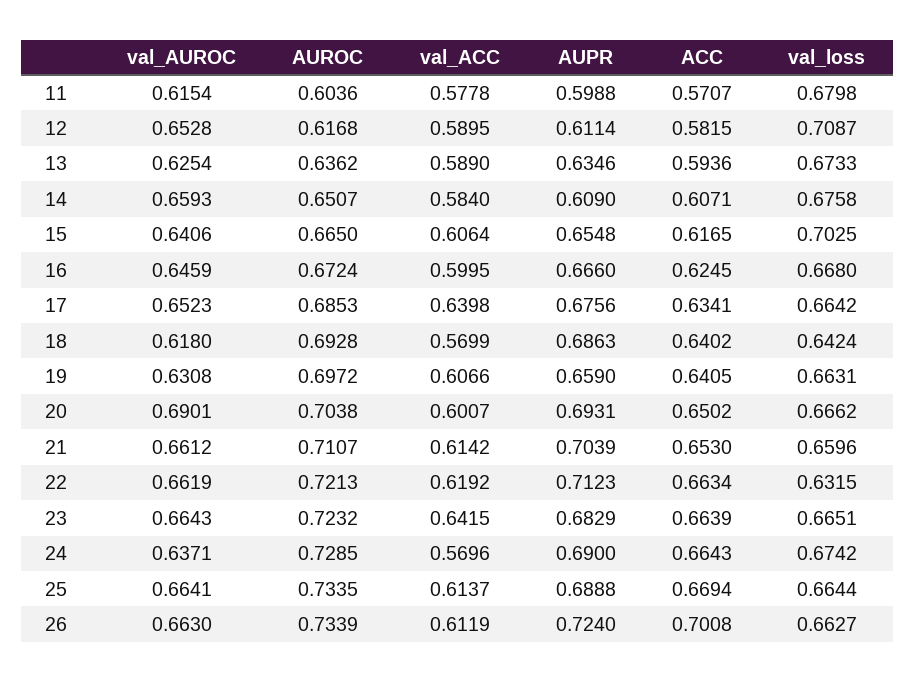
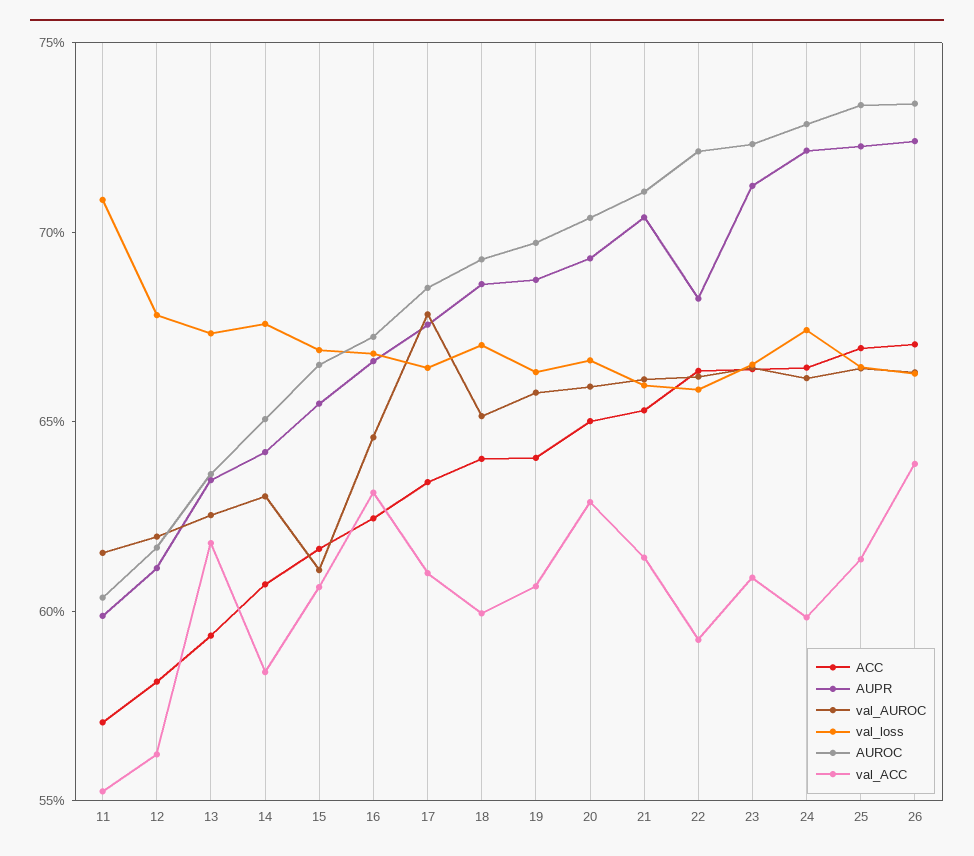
val_ACC, 11: 0.5778 -> 0.55
val_loss, 11: 0.6798 -> 0.71
val_AUROC, 12: 0.6528 -> 0.62
val_ACC, 12: 0.5895 -> 0.56
val_loss, 12: 0.7087 -> 0.68
val_ACC, 13: 0.589 -> 0.62
val_AUROC, 14: 0.6593 -> 0.63
AUPR, 14: 0.609 -> 0.64
val_AUROC, 15: 0.6406 -> 0.61
val_loss, 15: 0.7025 -> 0.67
val_ACC, 16: 0.5995 -> 0.63
val_AUROC, 17: 0.6523 -> 0.68
val_ACC, 17: 0.6398 -> 0.61
val_AUROC, 18: 0.618 -> 0.65
val_ACC, 18: 0.5699 -> 0.6
val_loss, 18: 0.6424 -> 0.67
val_AUROC, 19: 0.6308 -> 0.66
AUPR, 19: 0.659 -> 0.69
val_AUROC, 20: 0.6901 -> 0.66
val_ACC, 20: 0.6007 -> 0.63
val_ACC, 22: 0.6192 -> 0.59
AUPR, 22: 0.7123 -> 0.68
val_loss, 22: 0.6315 -> 0.66
val_ACC, 23: 0.6415 -> 0.61
AUPR, 23: 0.6829 -> 0.71
val_AUROC, 24: 0.6371 -> 0.66
val_ACC, 24: 0.5696 -> 0.6
AUPR, 24: 0.69 -> 0.72
AUPR, 25: 0.6888 -> 0.72
val_ACC, 26: 0.6119 -> 0.64
ACC, 26: 0.7008 -> 0.67

